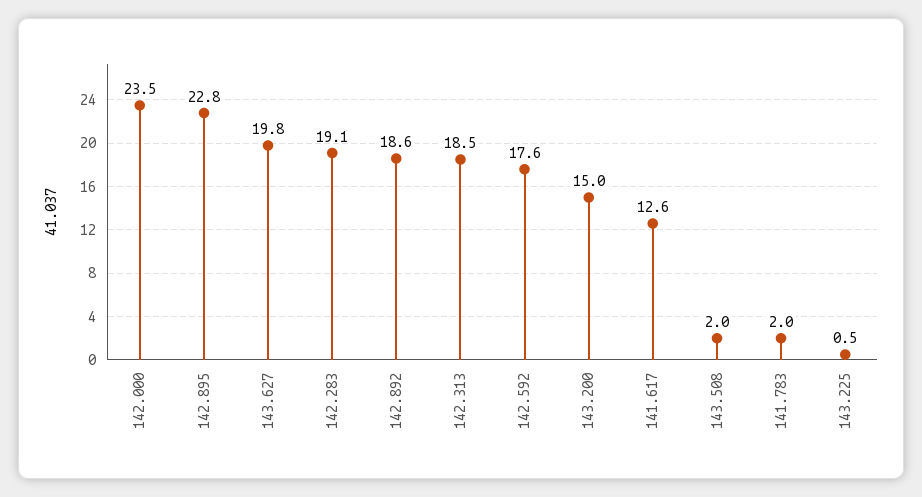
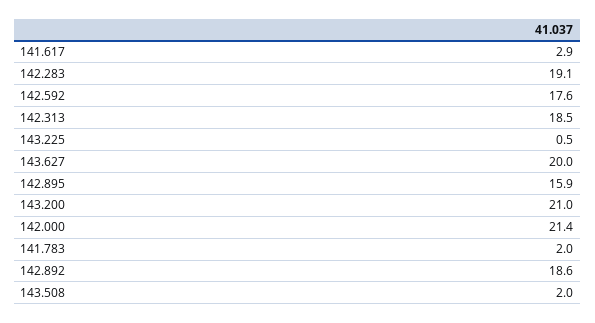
142.000: 23.5 -> 21.4
142.895: 22.8 -> 15.9
143.627: 19.8 -> 20
143.200: 15 -> 21
141.617: 12.6 -> 2.9

